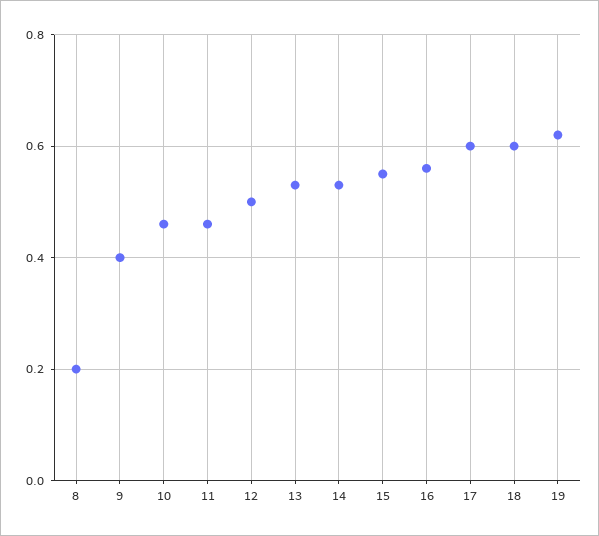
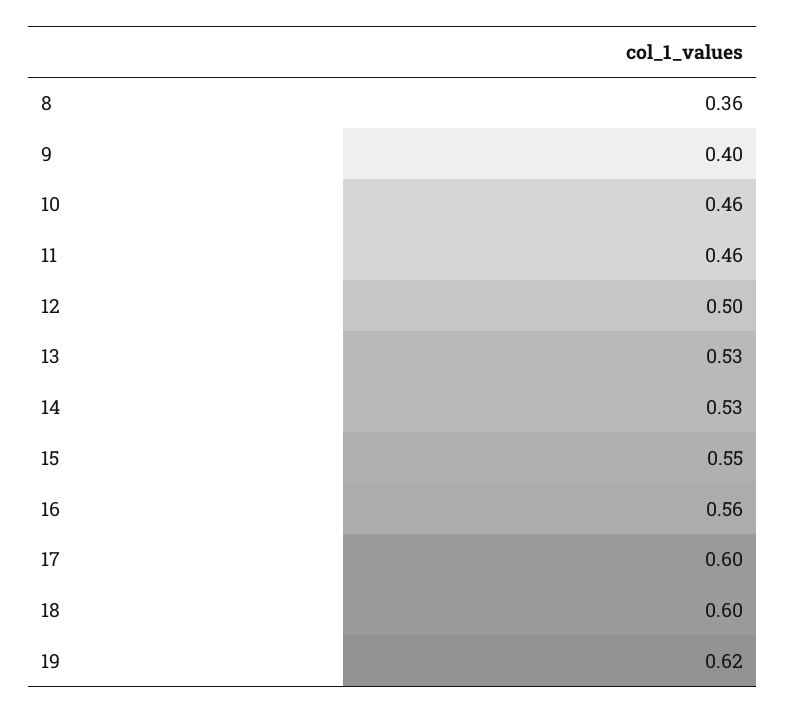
8: 0.2 -> 0.36

